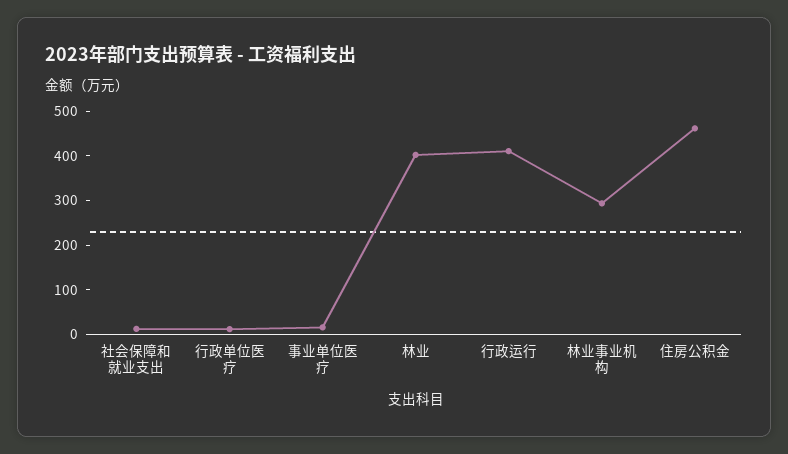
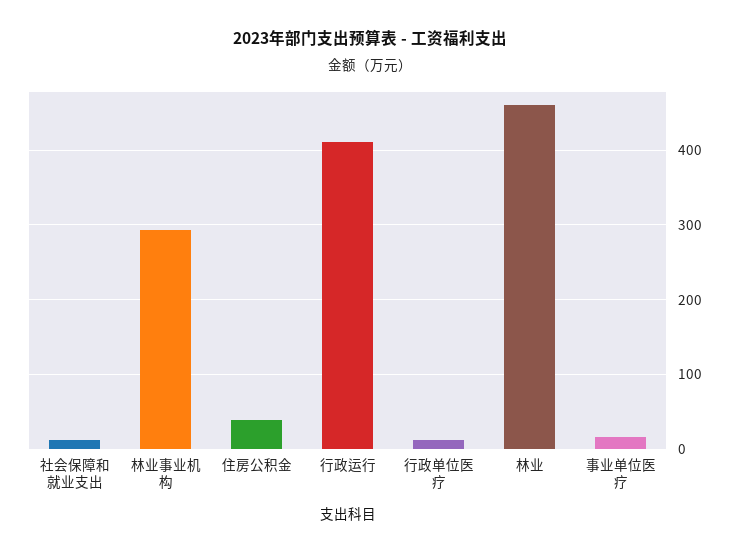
林业: 400 -> 460
住房公积金: 460 -> 40

